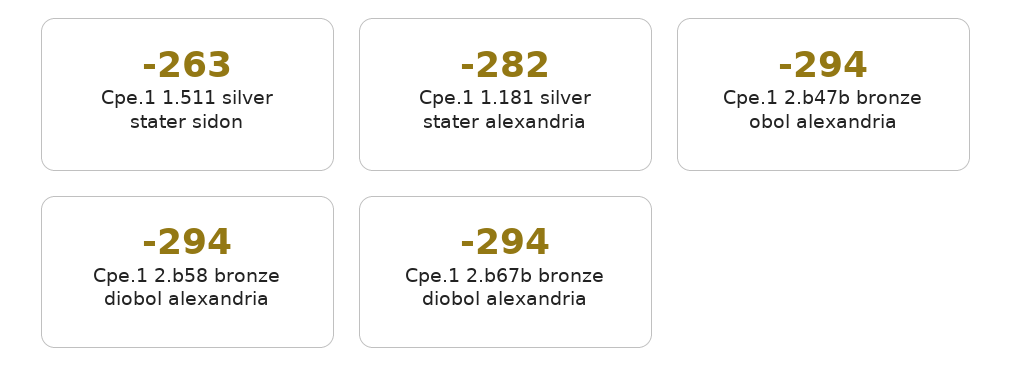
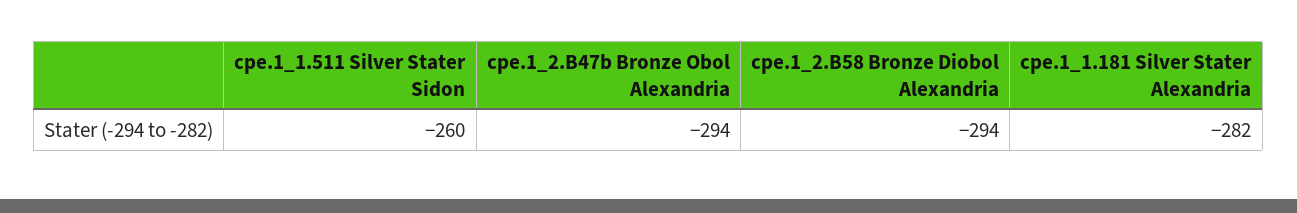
Cpe.1 1.511 silver stater sidon: -263 -> -260
Cpe.1 2.b67b bronze diobol alexandria: -294 -> none

